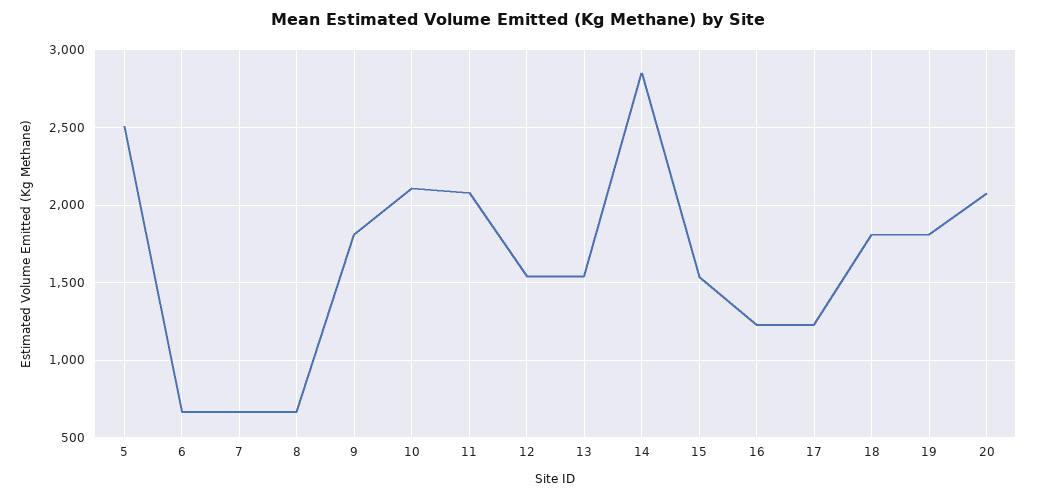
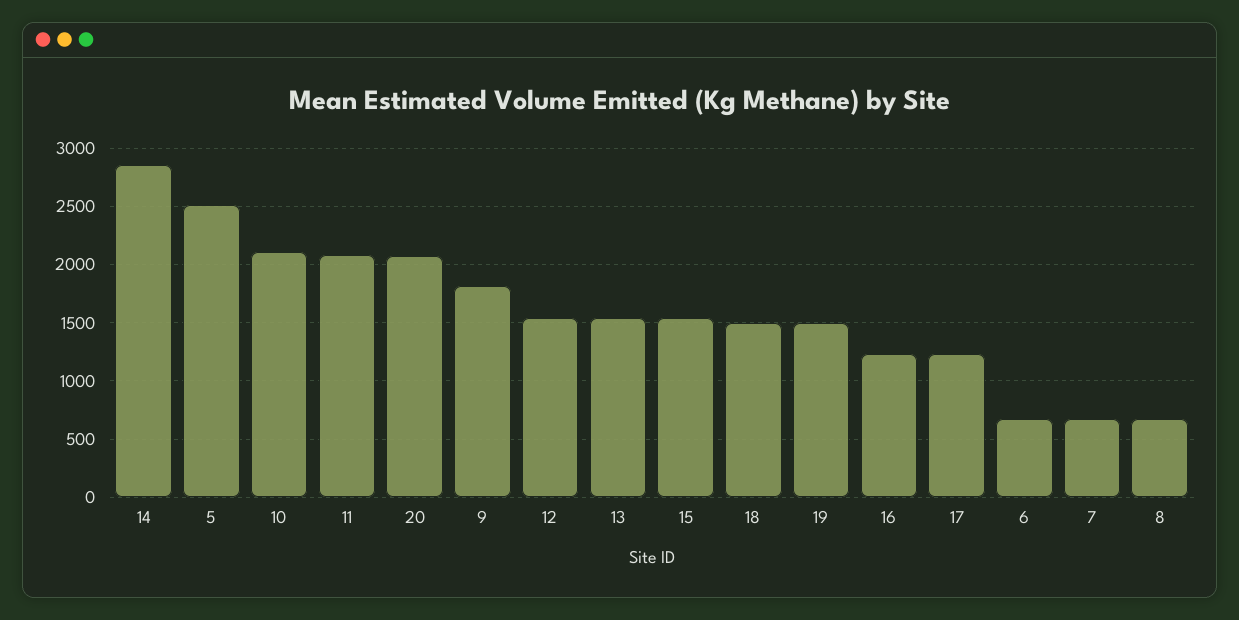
18: 1800 -> 1500
19: 1800 -> 1500

